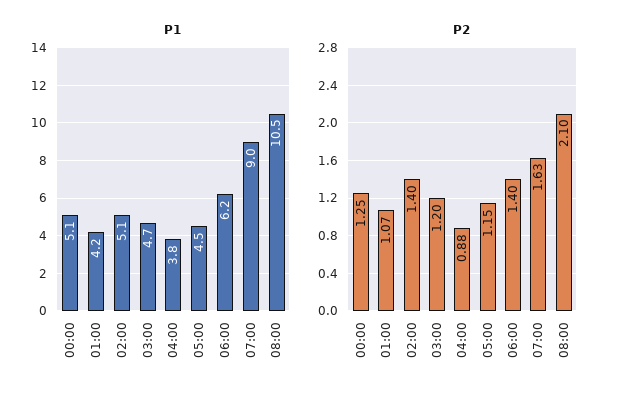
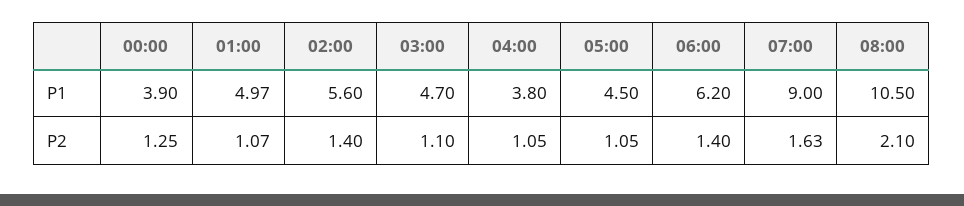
P1, 00:00: 5.1 -> 3.9
P1, 01:00: 4.2 -> 4.97
P1, 02:00: 5.1 -> 5.6
P2, 03:00: 1.2 -> 1.1
P2, 04:00: 0.88 -> 1.05
P2, 05:00: 1.15 -> 1.05

